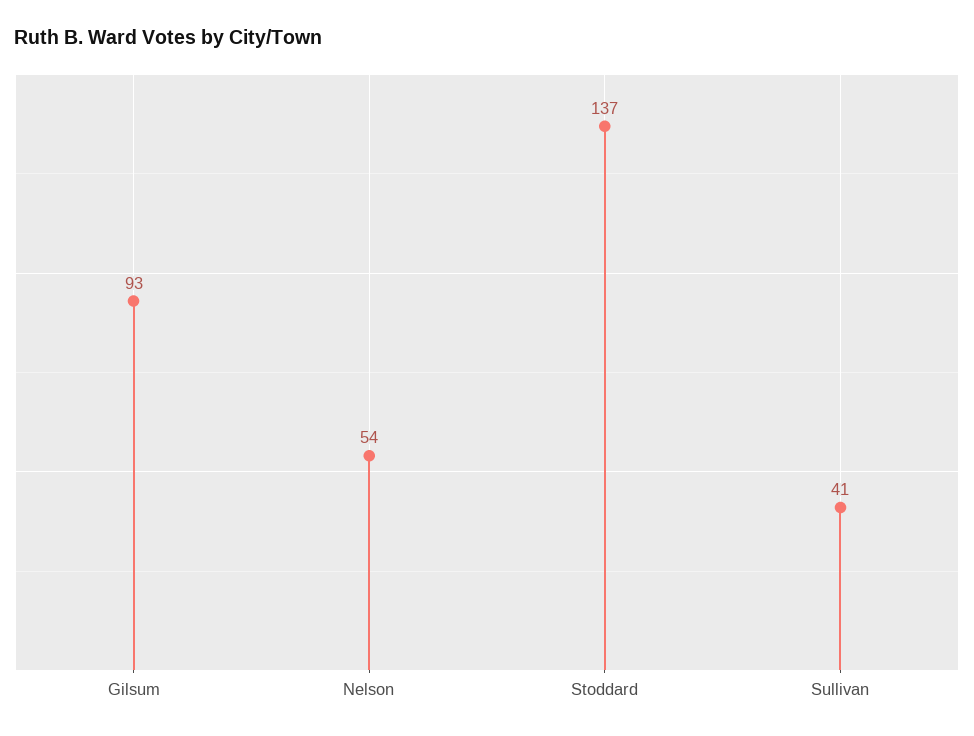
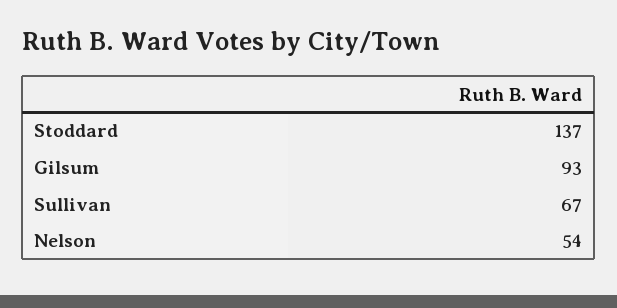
Sullivan: 41 -> 67

